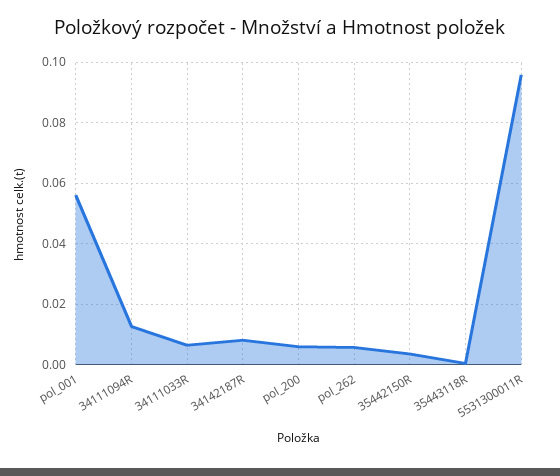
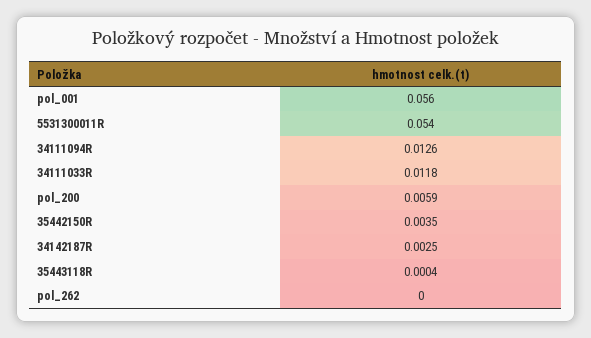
34111033R: 0.006 -> 0.0118
34142187R: 0.008 -> 0.0025
pol_262: 0.006 -> 0
5531300011R: 0.096 -> 0.054

